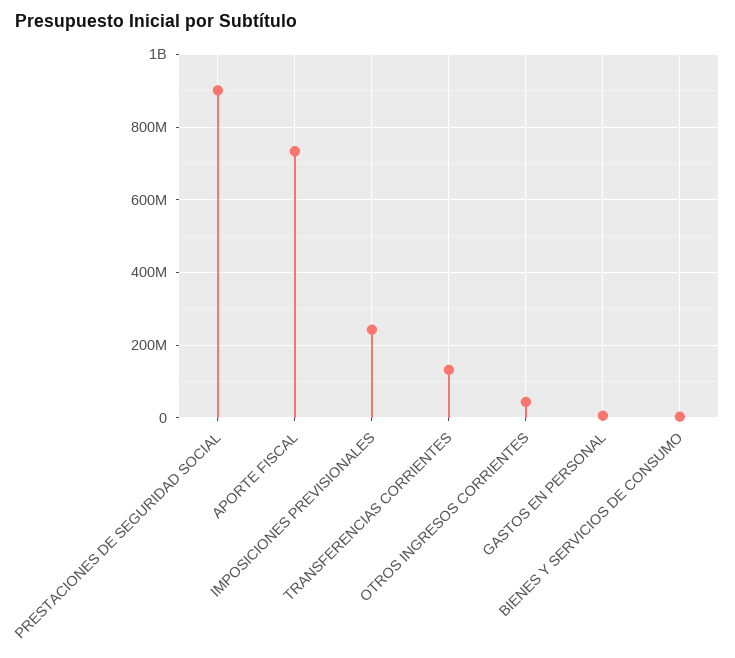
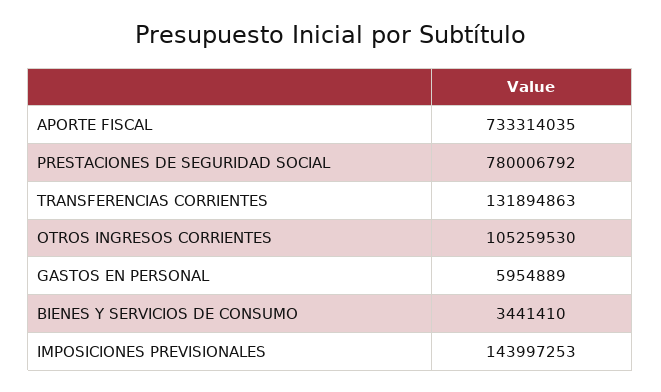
PRESTACIONES DE SEGURIDAD SOCIAL: 900000000 -> 780006792
IMPOSICIONES PREVISIONALES: 240000000 -> 143997253
OTROS INGRESOS CORRIENTES: 40000000 -> 105259530

